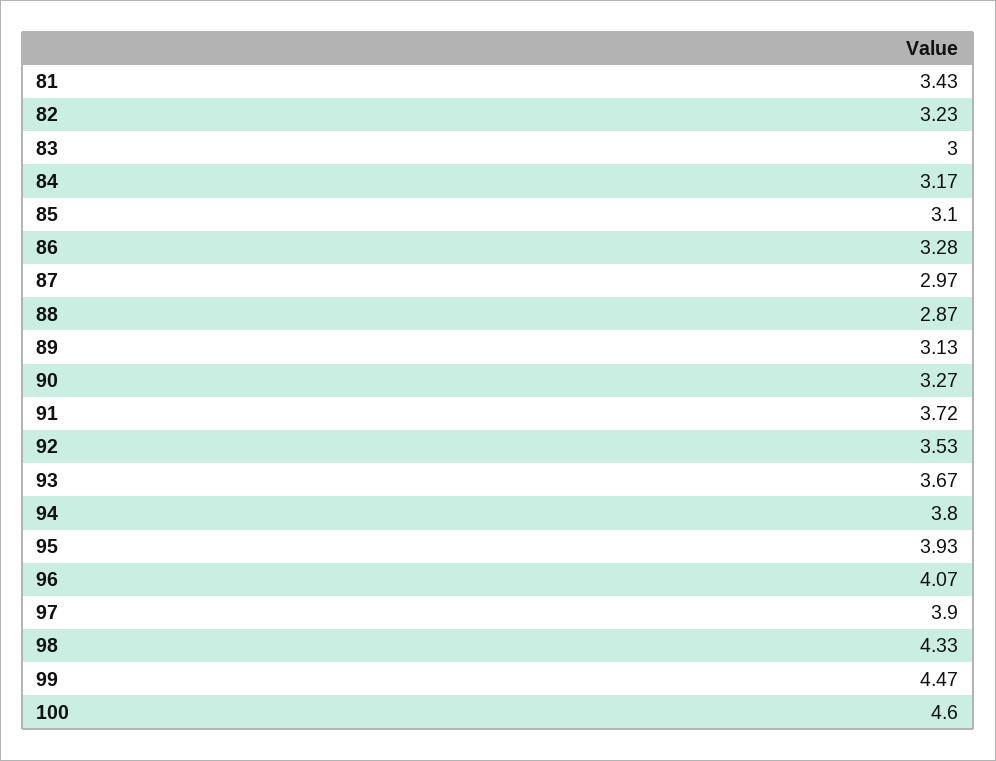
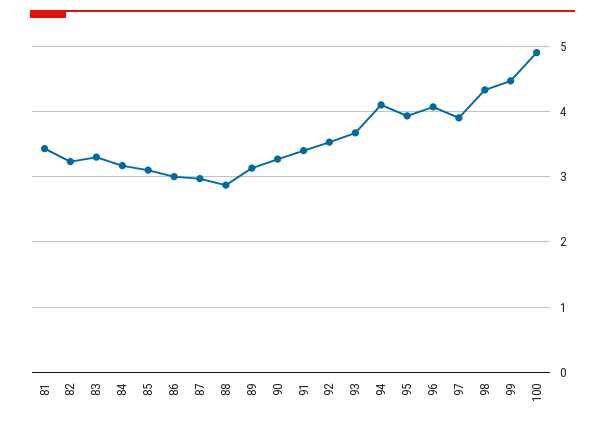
83: 3 -> 3.3
86: 3.28 -> 3
91: 3.72 -> 3.4
94: 3.8 -> 4.1
100: 4.6 -> 4.9

